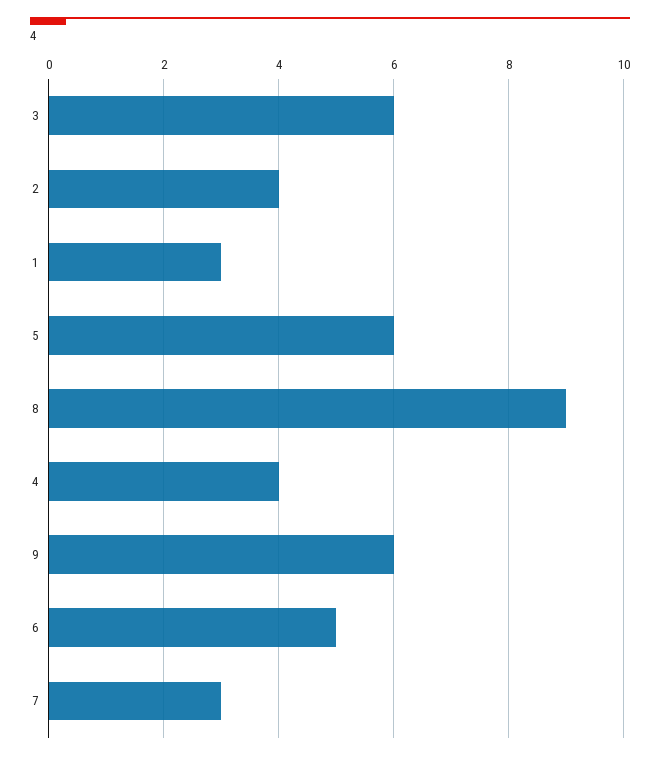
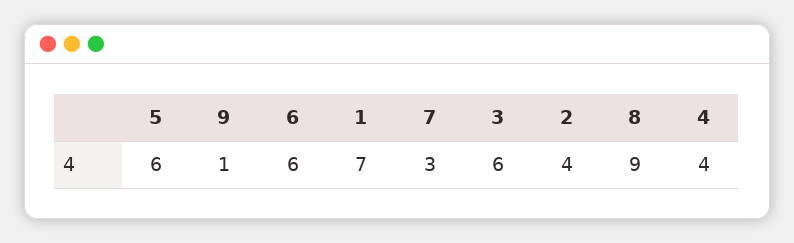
1: 3 -> 7
9: 6 -> 1
6: 5 -> 6

